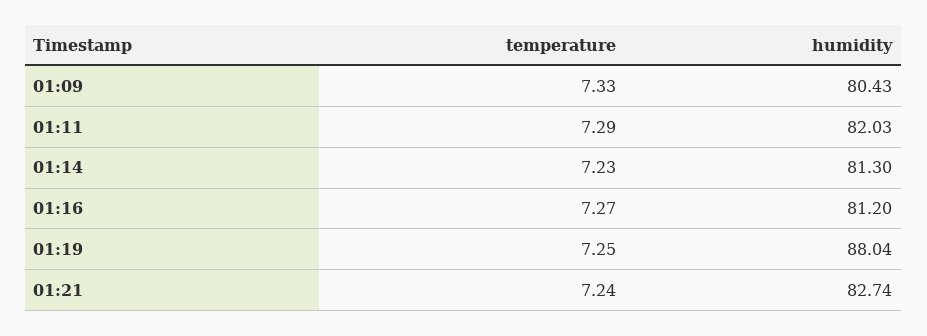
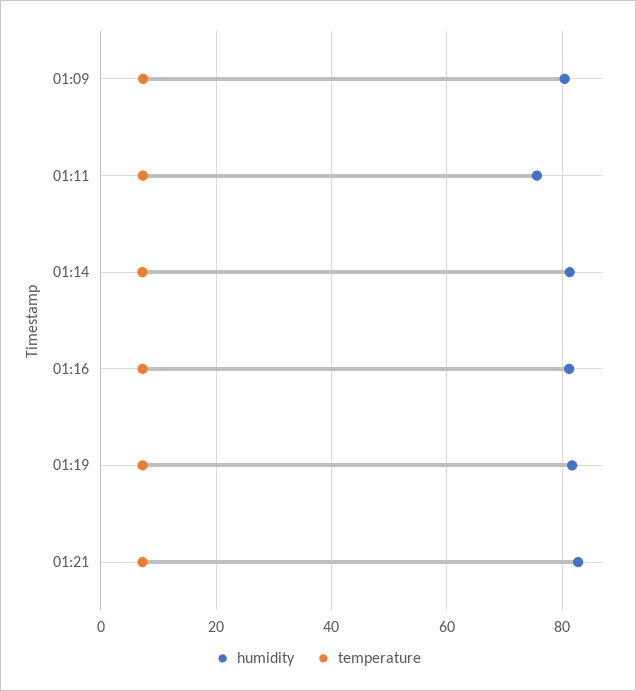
humidity, 01:11: 82.03 -> 76
humidity, 01:19: 88.04 -> 82

